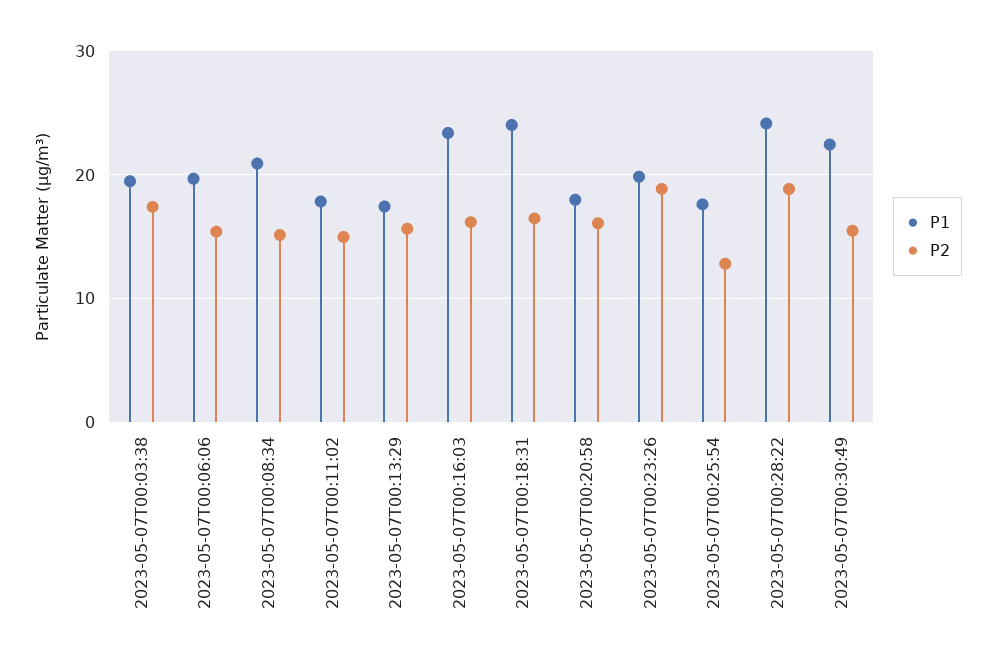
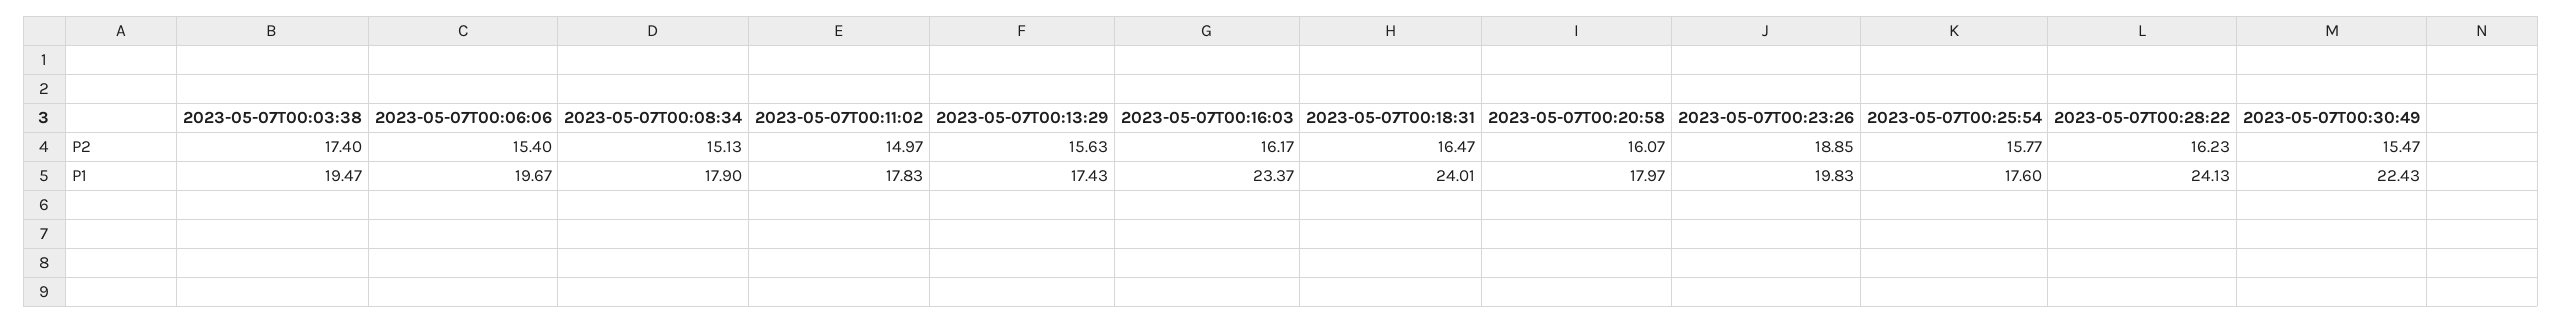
P1, 2023-05-07T00:08:34: 21 -> 17.9
P2, 2023-05-07T00:25:54: 13 -> 15.77
P2, 2023-05-07T00:28:22: 19 -> 16.23

